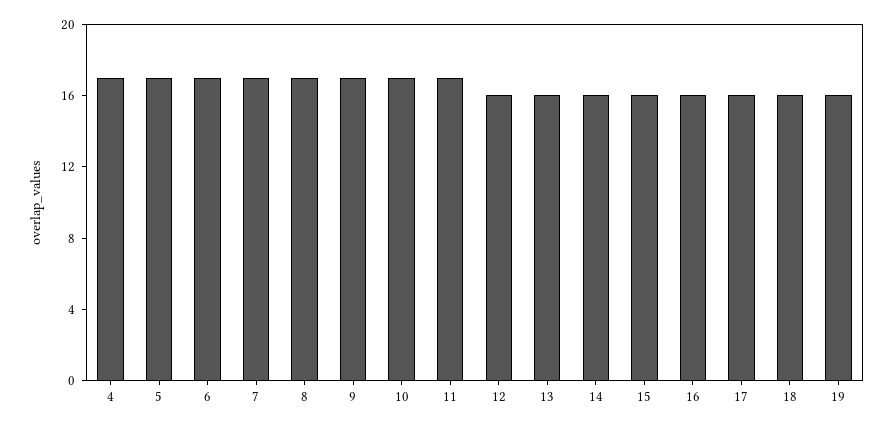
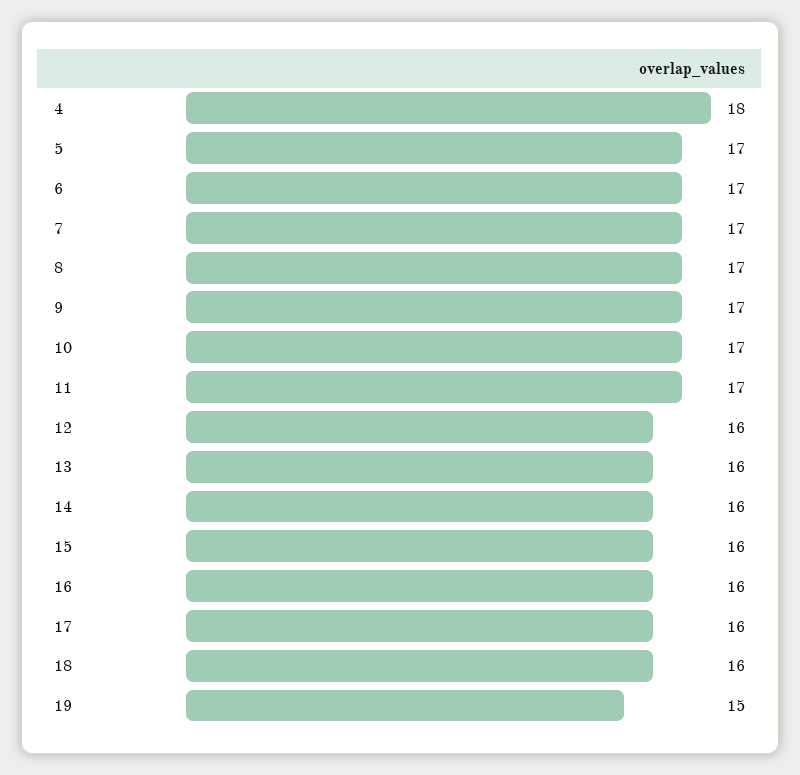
4: 17 -> 18
19: 16 -> 15

